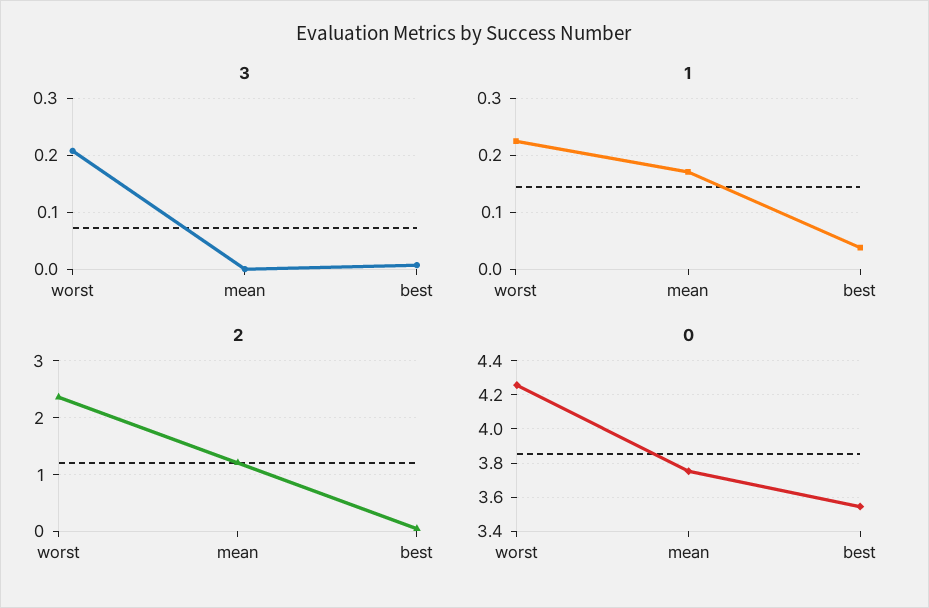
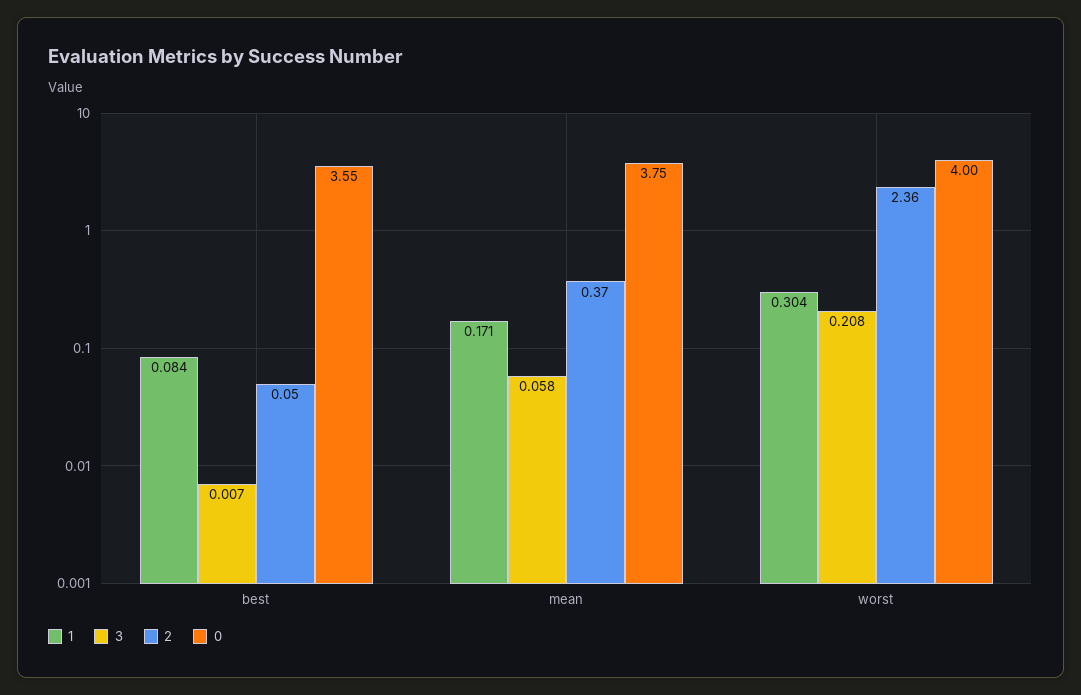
3, mean: 0 -> 0.058
1, worst: 0.22 -> 0.304
1, best: 0.04 -> 0.084
2, mean: 1.2 -> 0.37
0, worst: 4.25 -> 4

